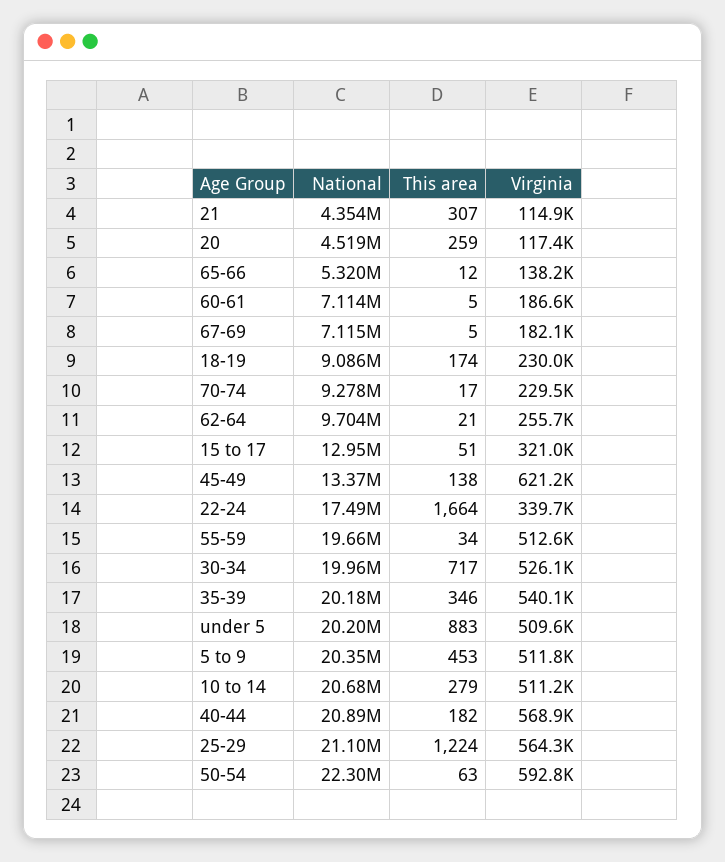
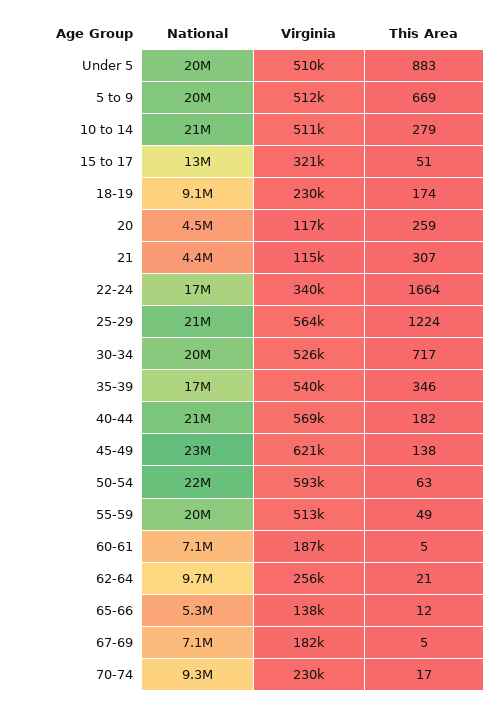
National, 45-49: 13370000 -> 23000000
This area, 55-59: 34 -> 49
National, 35-39: 20180000 -> 17000000
This area, 5 to 9: 453 -> 669

